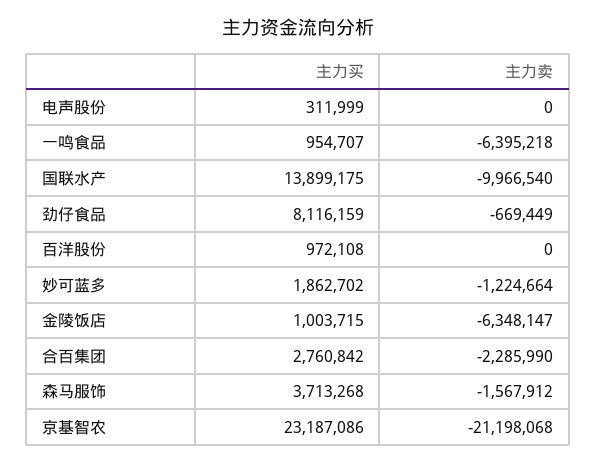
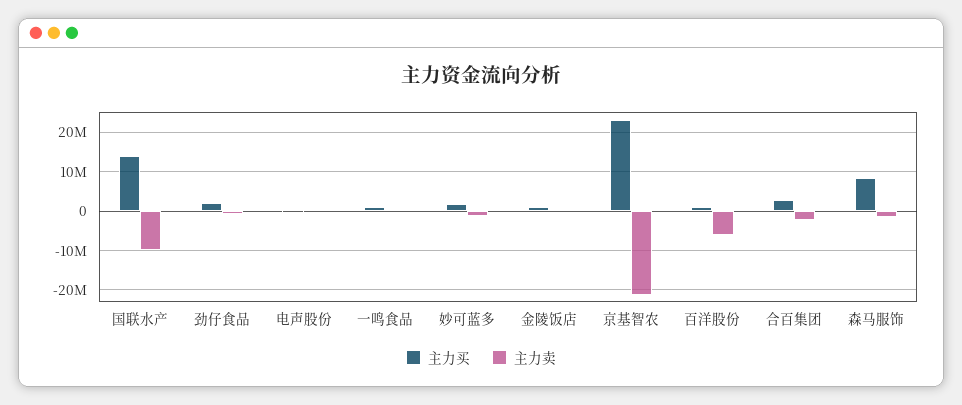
主力卖, 一鸣食品: -6395218 -> 0
主力买, 劲仔食品: 8116159 -> 2000000
主力卖, 百洋股份: 0 -> -6000000
主力卖, 金陵饭店: -6348147 -> 0
主力买, 森马服饰: 3713268 -> 8000000

